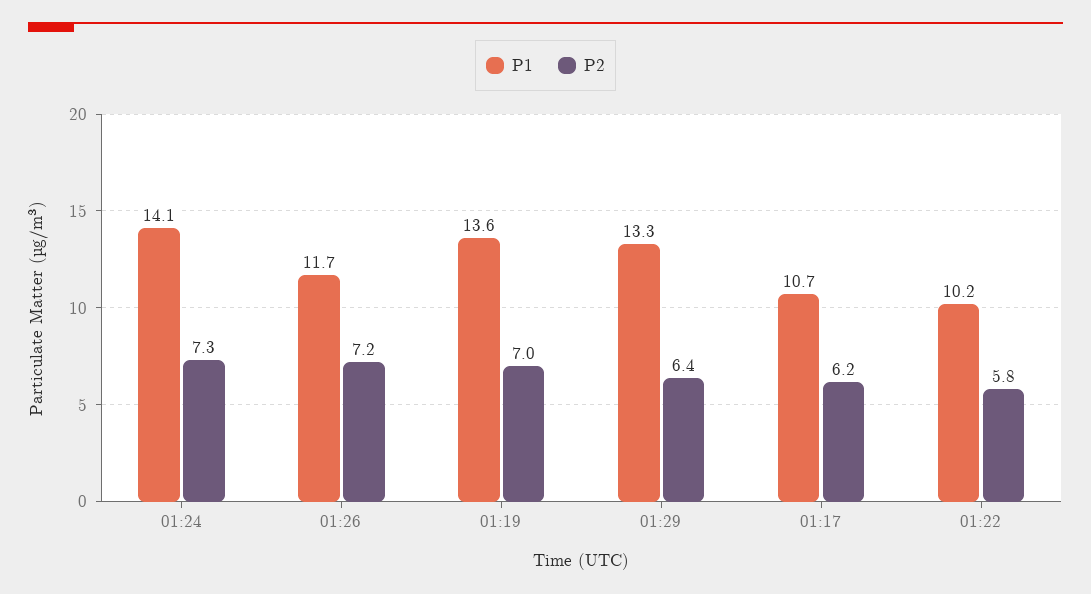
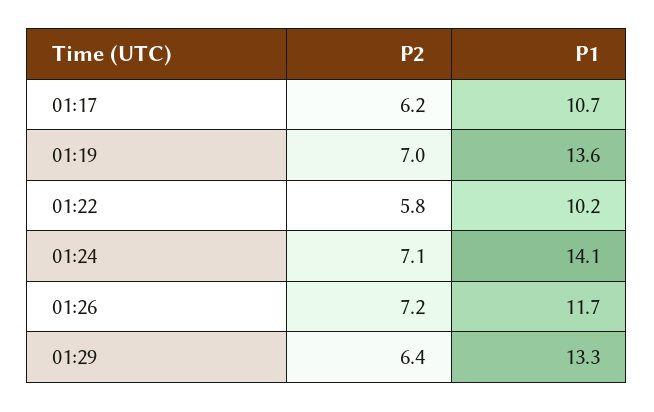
P2, 01:24: 7.3 -> 7.1

